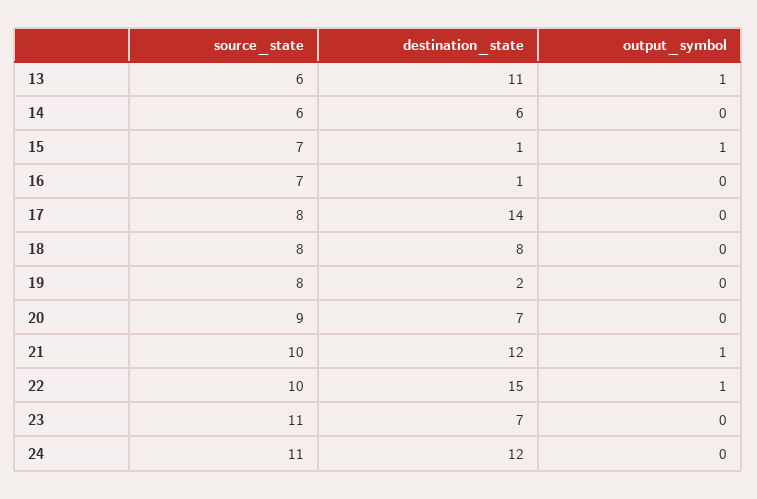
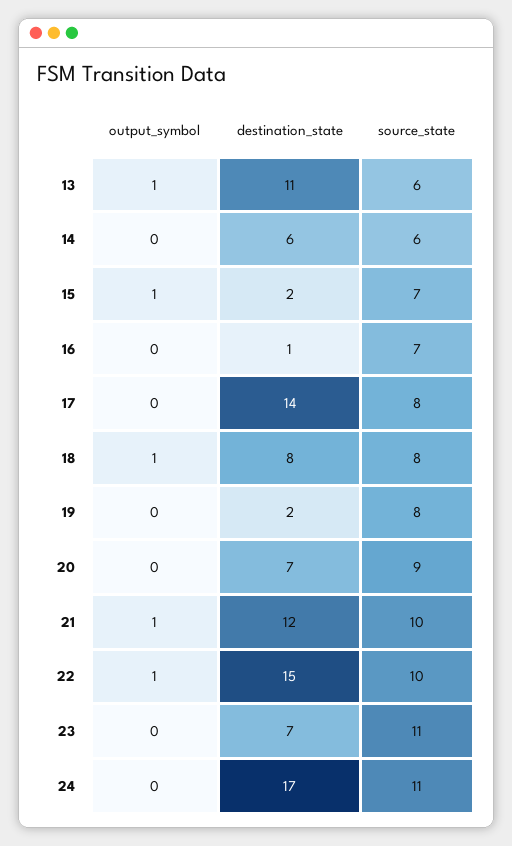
destination_state, 15: 1 -> 2
output_symbol, 18: 0 -> 1
destination_state, 24: 12 -> 17

